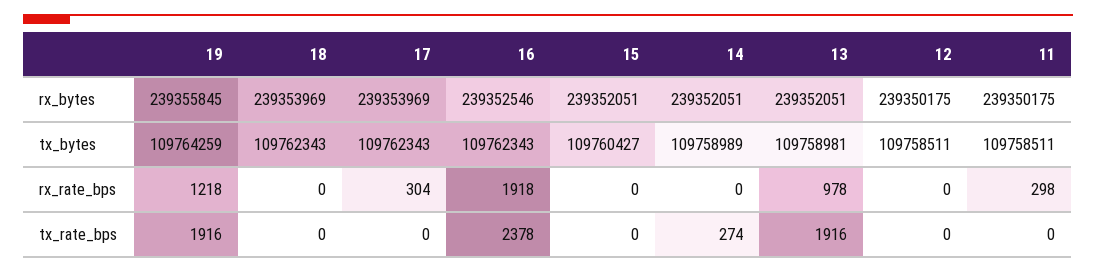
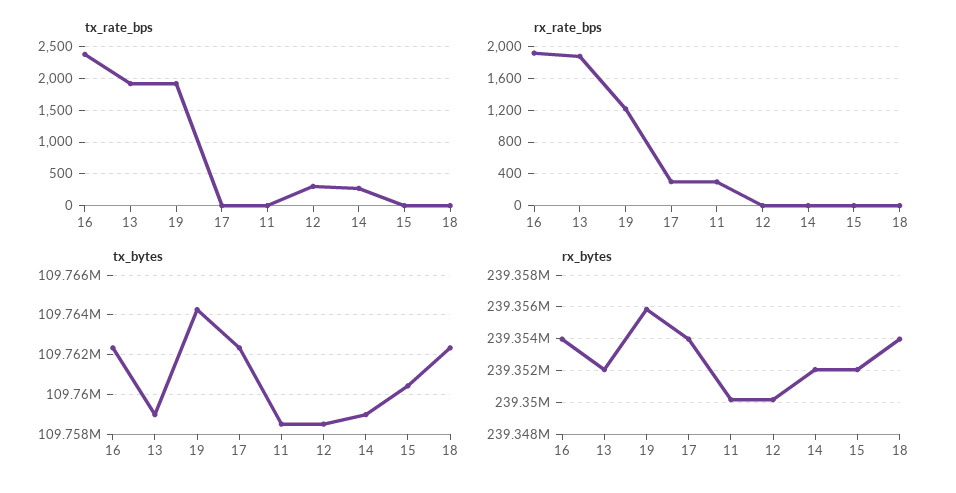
rx_bytes, 16: 239352546 -> 239354000
rx_rate_bps, 13: 978 -> 1900
tx_rate_bps, 12: 0 -> 300

